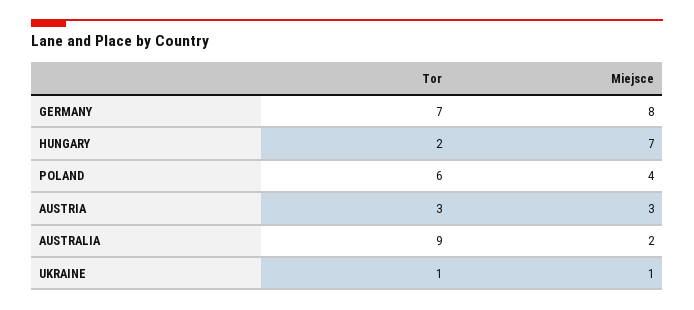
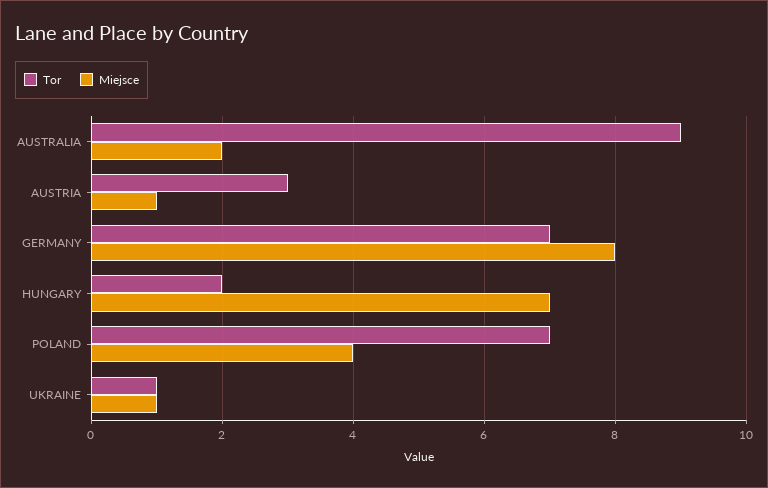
Tor, POLAND: 6 -> 7
Miejsce, AUSTRIA: 3 -> 1

